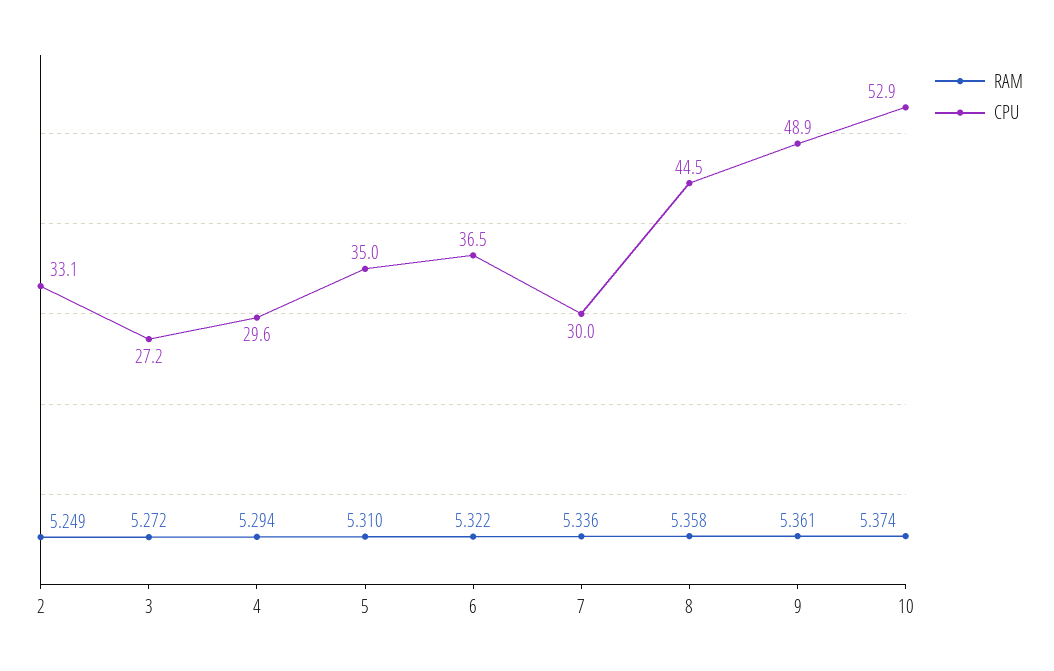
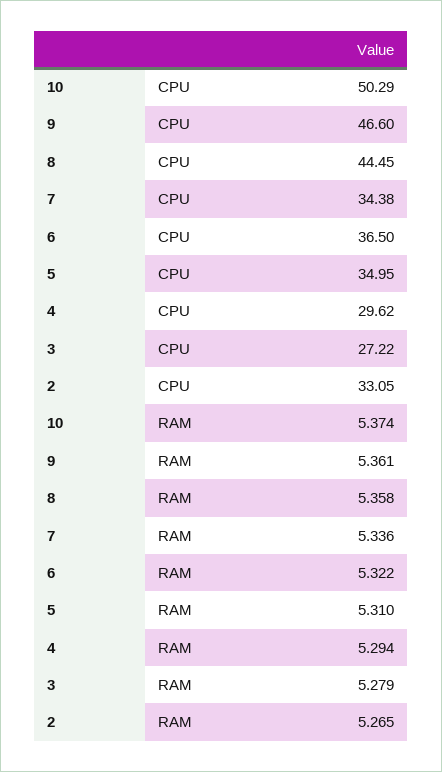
RAM, 2: 5.249 -> 5.265
RAM, 3: 5.272 -> 5.279
CPU, 7: 30 -> 34.38
CPU, 9: 48.9 -> 46.6
CPU, 10: 52.9 -> 50.29

